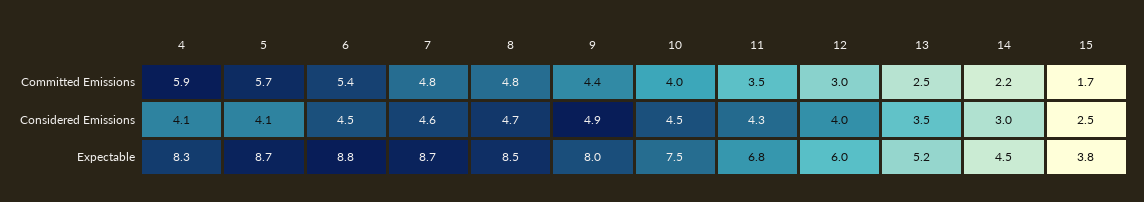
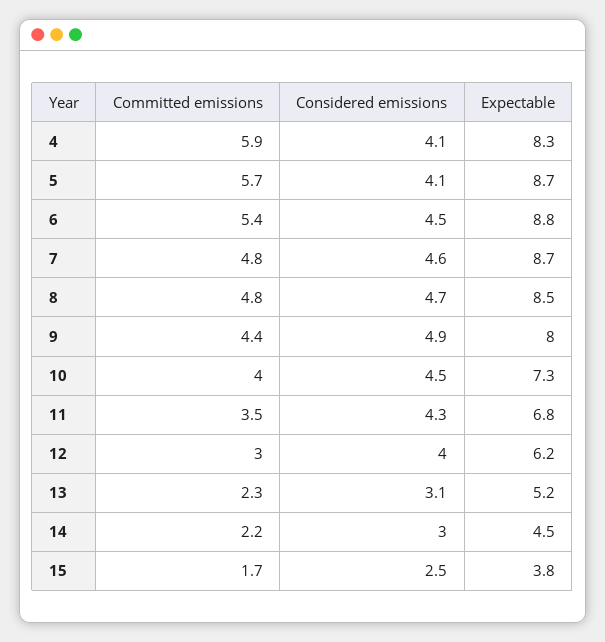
13, Committed Emissions: 2.5 -> 2.3
13, Considered Emissions: 3.5 -> 3.1
10, Expectable: 7.5 -> 7.3
12, Expectable: 6 -> 6.2

